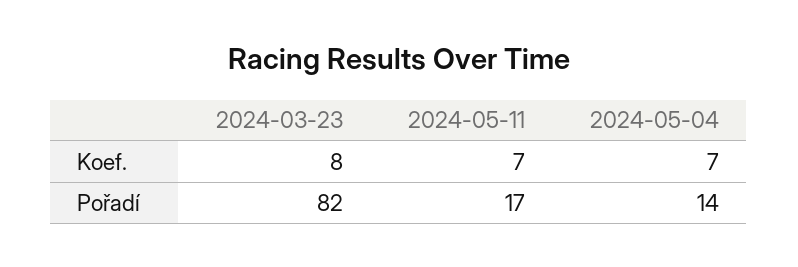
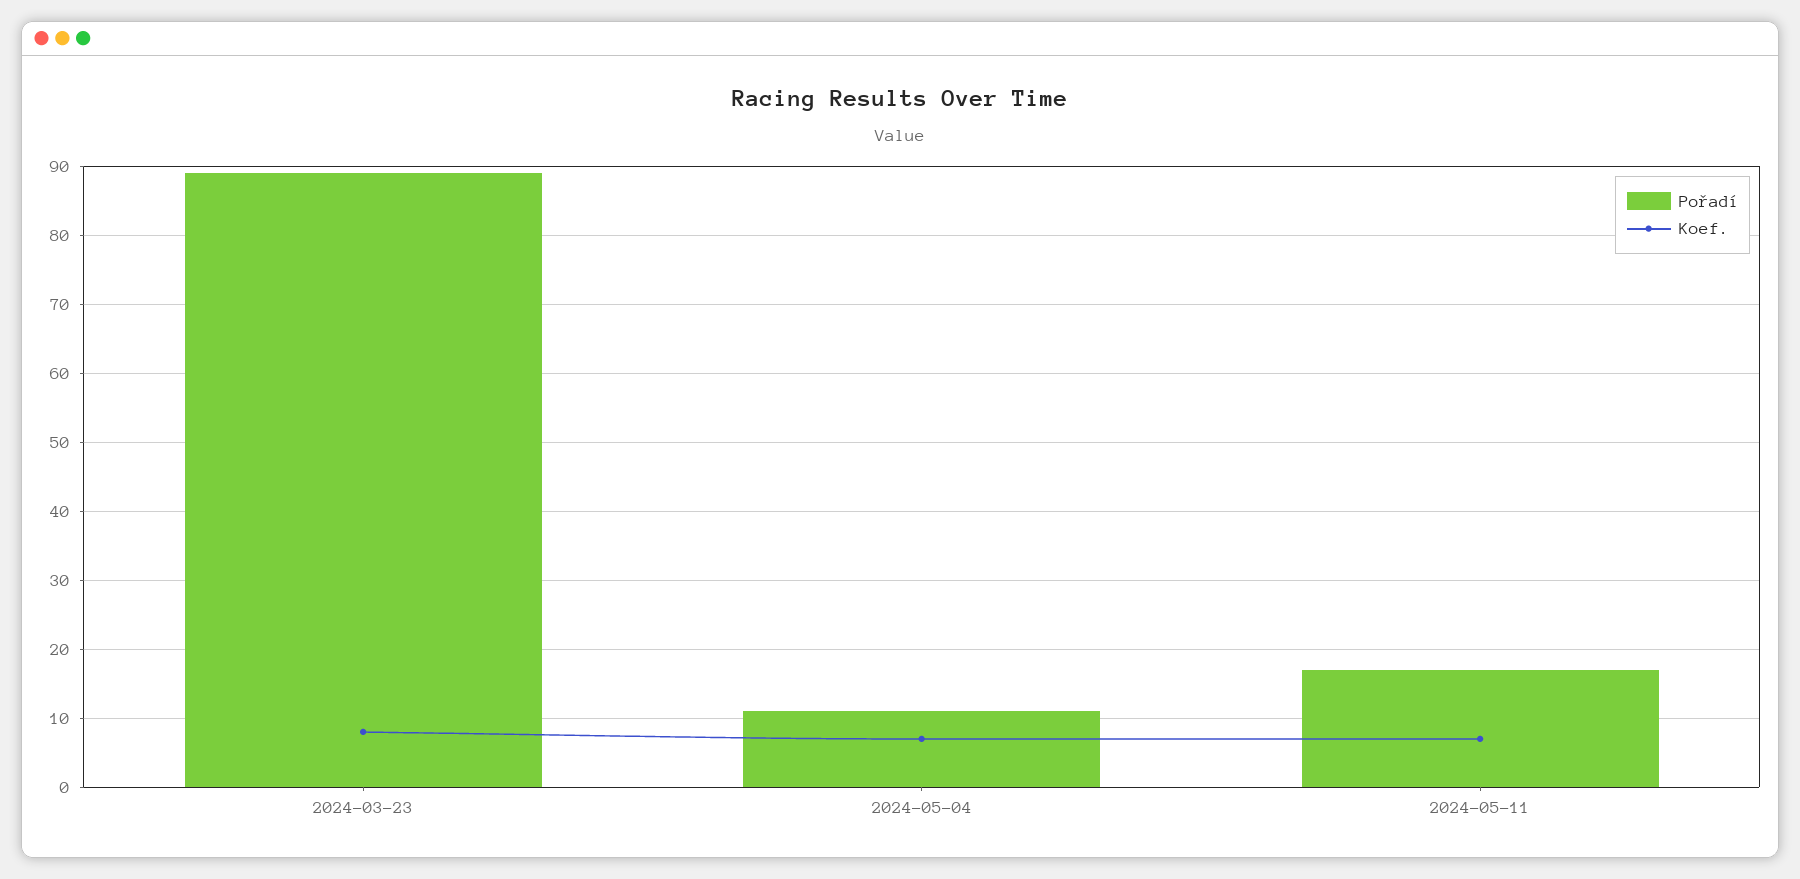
Pořadí, 2024-03-23: 82 -> 89
Pořadí, 2024-05-04: 14 -> 11

